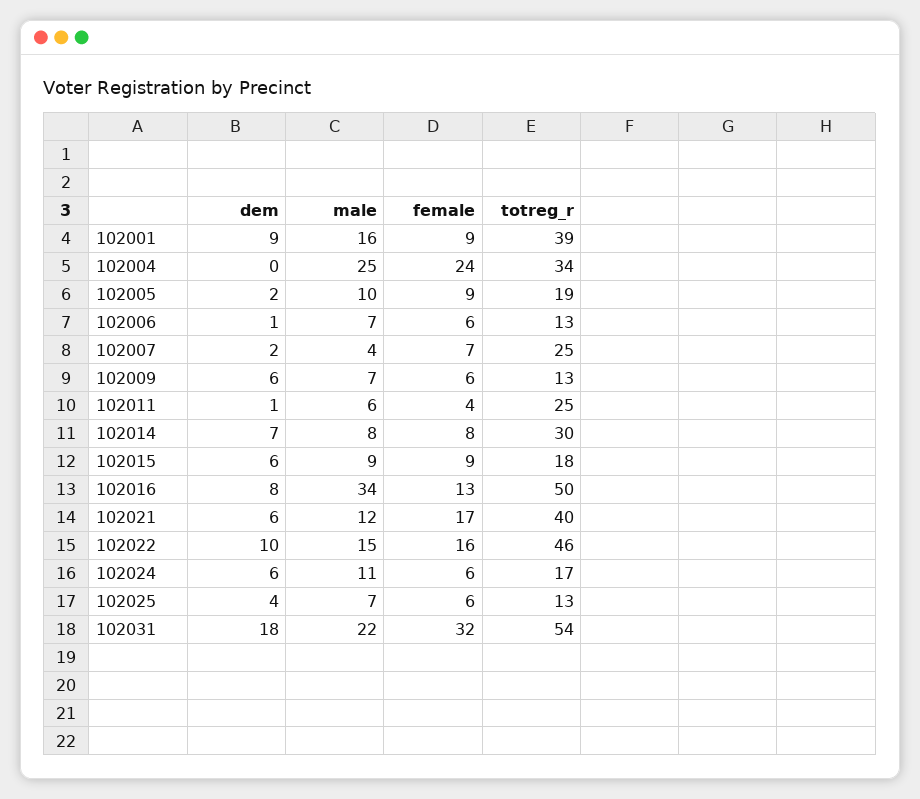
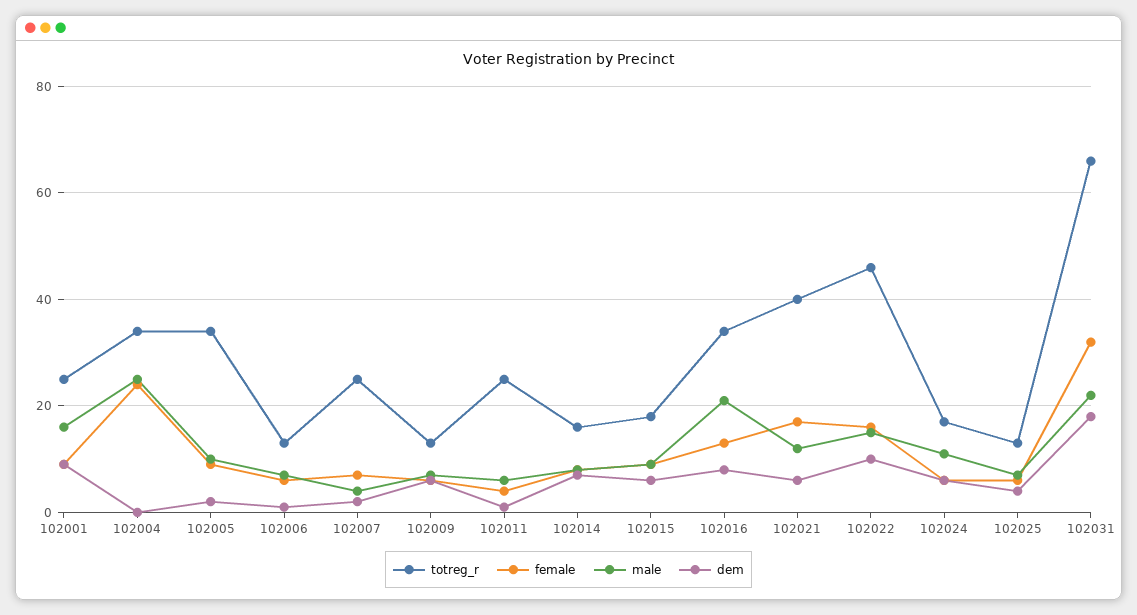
totreg_r, 102001: 39 -> 25
totreg_r, 102005: 19 -> 35
totreg_r, 102014: 30 -> 15
male, 102016: 34 -> 20
totreg_r, 102016: 50 -> 35
totreg_r, 102031: 54 -> 65

